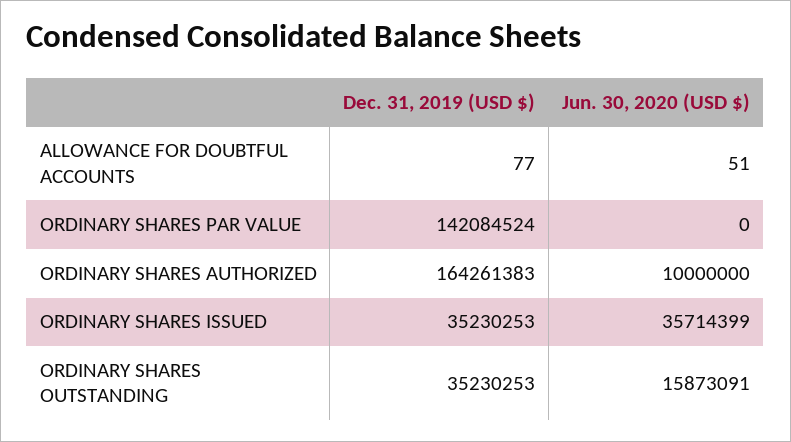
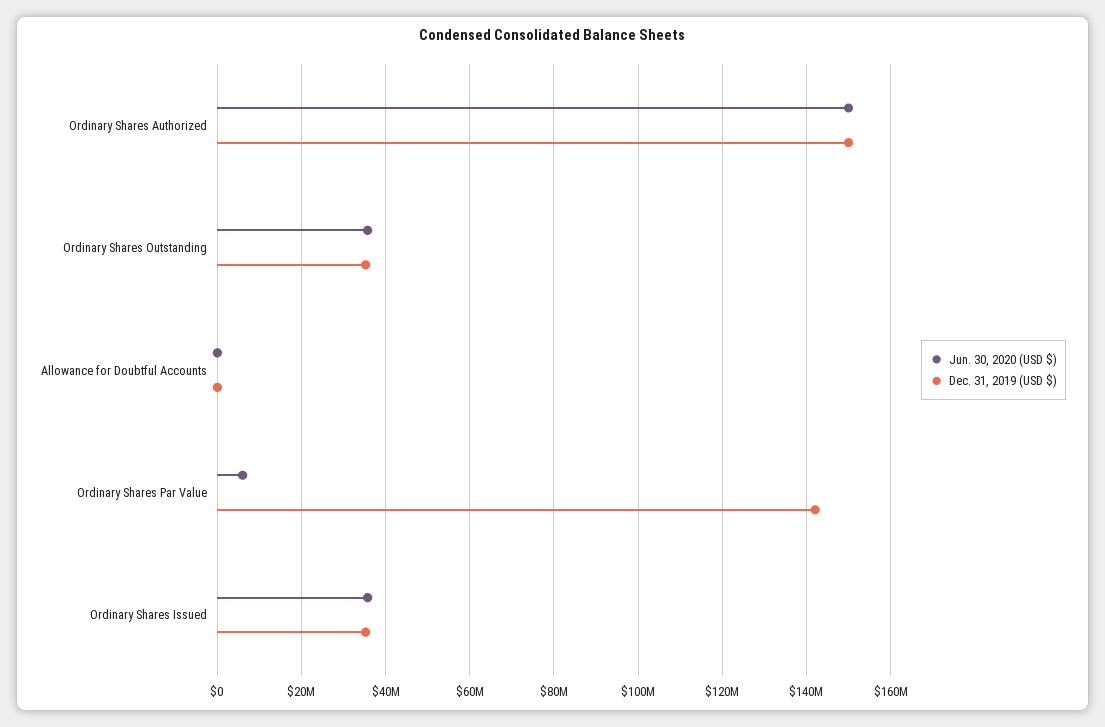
Jun. 30, 2020 (USD $), ORDINARY SHARES PAR VALUE: 0 -> 6000000
Dec. 31, 2019 (USD $), ORDINARY SHARES AUTHORIZED: 164261383 -> 150000000
Jun. 30, 2020 (USD $), ORDINARY SHARES AUTHORIZED: 10000000 -> 150000000
Jun. 30, 2020 (USD $), ORDINARY SHARES OUTSTANDING: 15873091 -> 36000000

